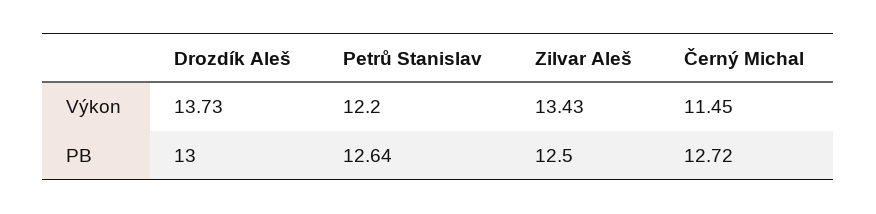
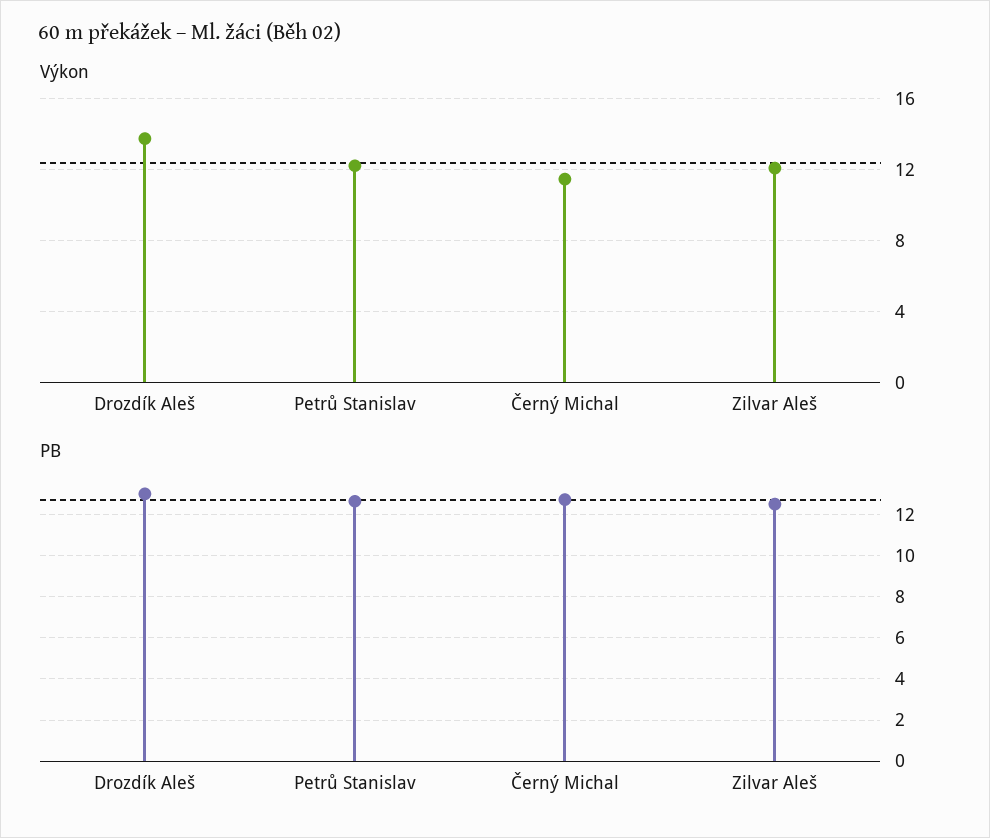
Výkon, Zilvar Aleš: 13.43 -> 12

